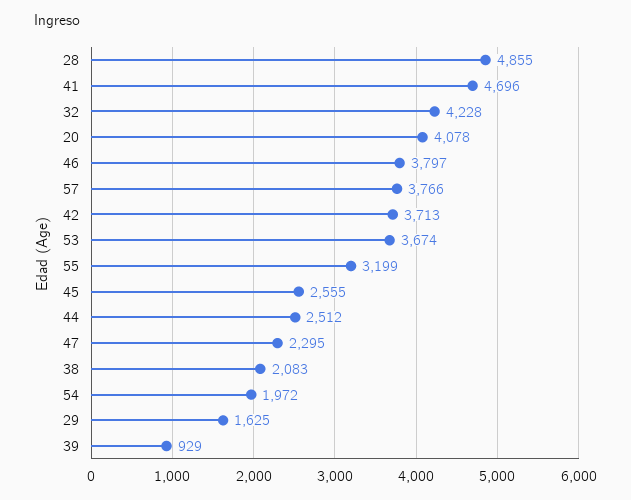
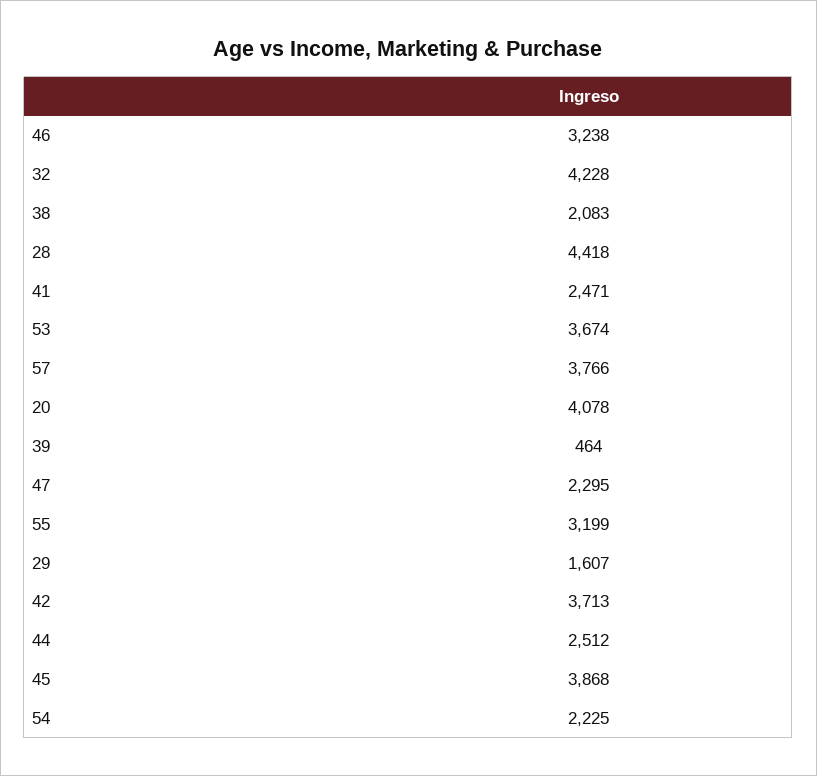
28: 4855 -> 4418
41: 4696 -> 2471
46: 3797 -> 3238
45: 2555 -> 3868
54: 1972 -> 2225
29: 1625 -> 1607
39: 929 -> 464

